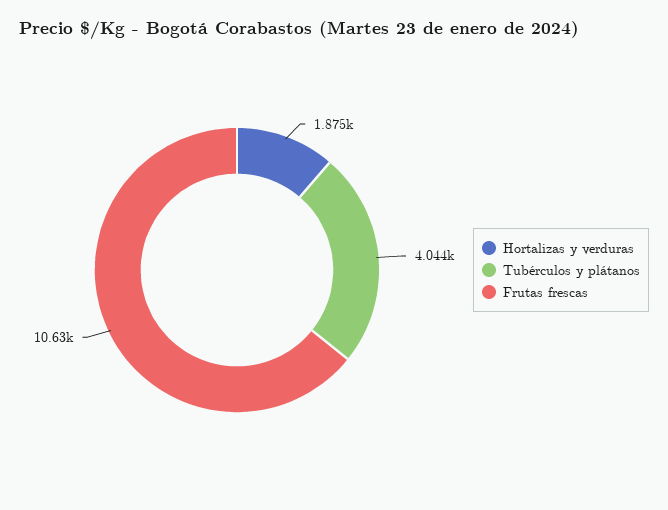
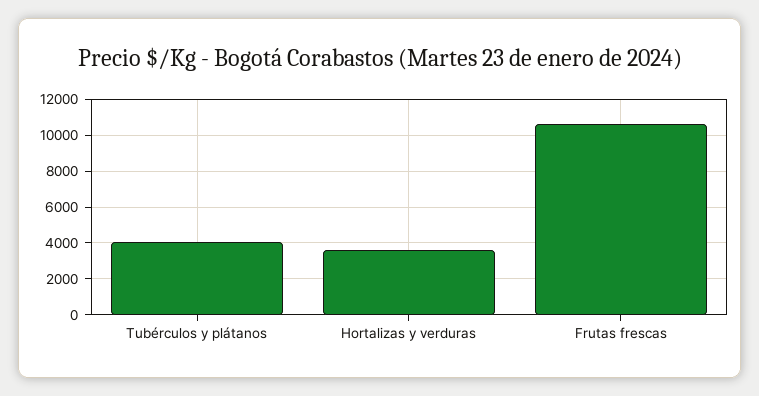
Hortalizas y verduras: 1875 -> 3500

